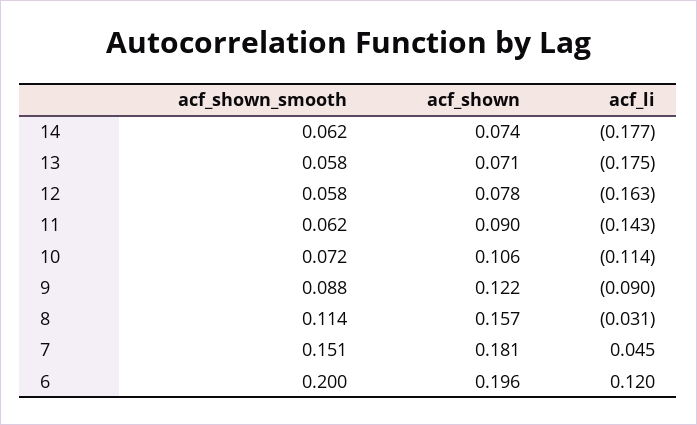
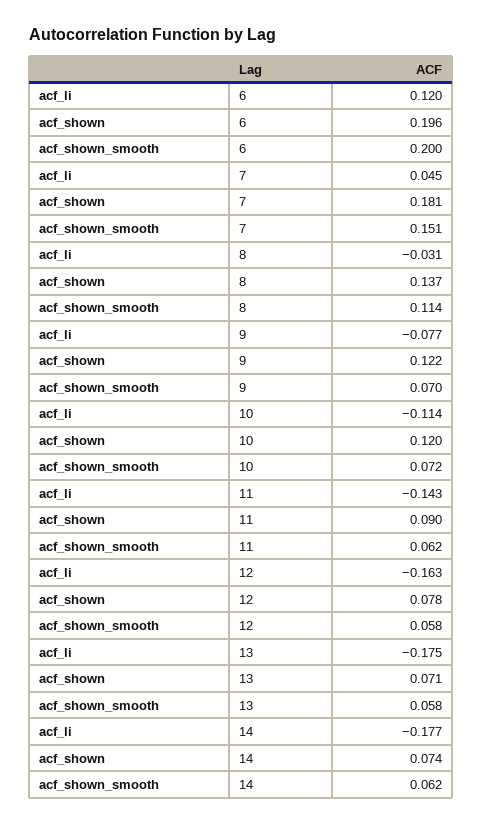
acf_shown, 10: 0.106 -> 0.12
acf_shown_smooth, 9: 0.088 -> 0.07
acf_li, 9: -0.09 -> -0.077
acf_shown, 8: 0.157 -> 0.137

